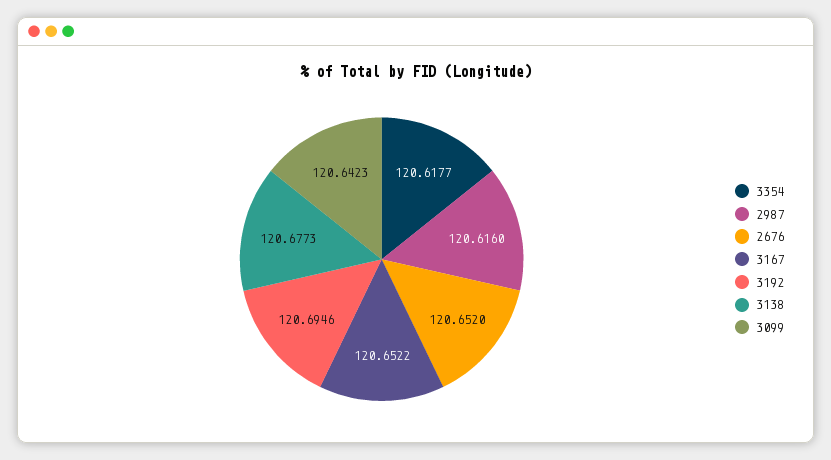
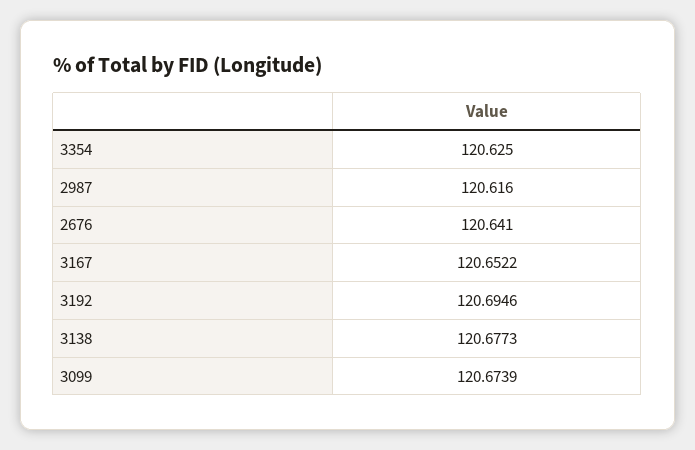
3354: 120.6177 -> 120.625
2676: 120.652 -> 120.641
3099: 120.6423 -> 120.6739

